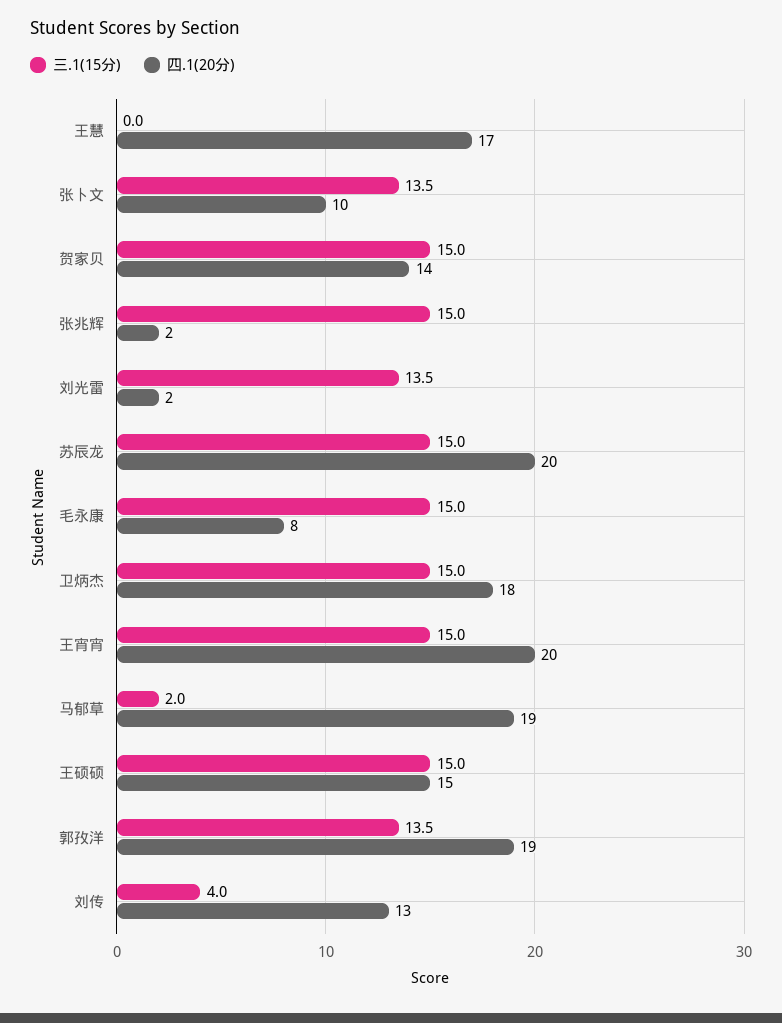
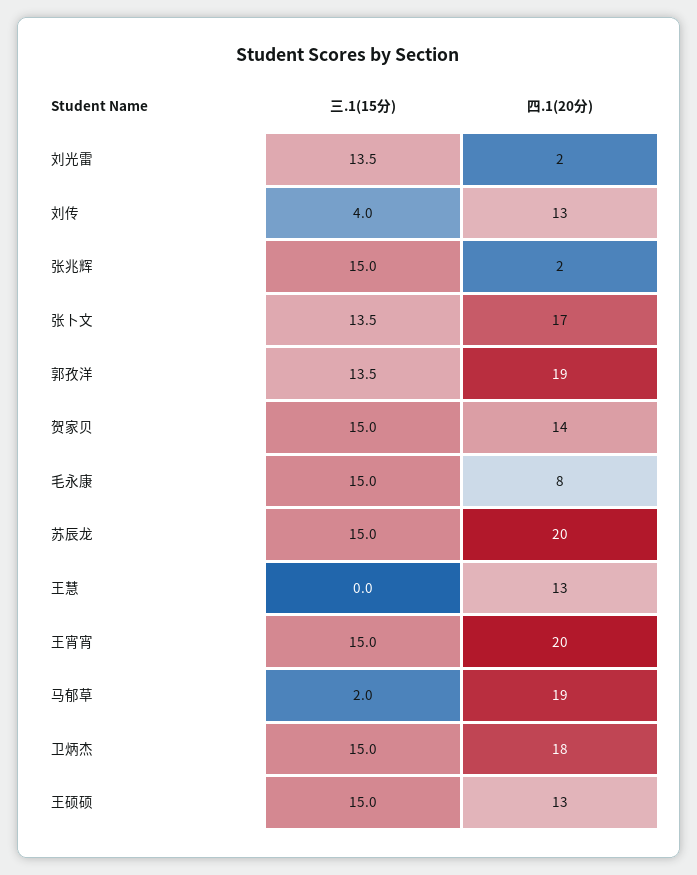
四.1(20分), 王慧: 17 -> 13
四.1(20分), 张卜文: 10 -> 17
四.1(20分), 王硕硕: 15 -> 13

